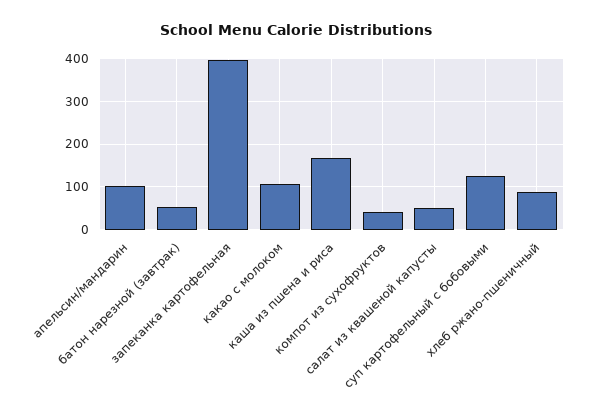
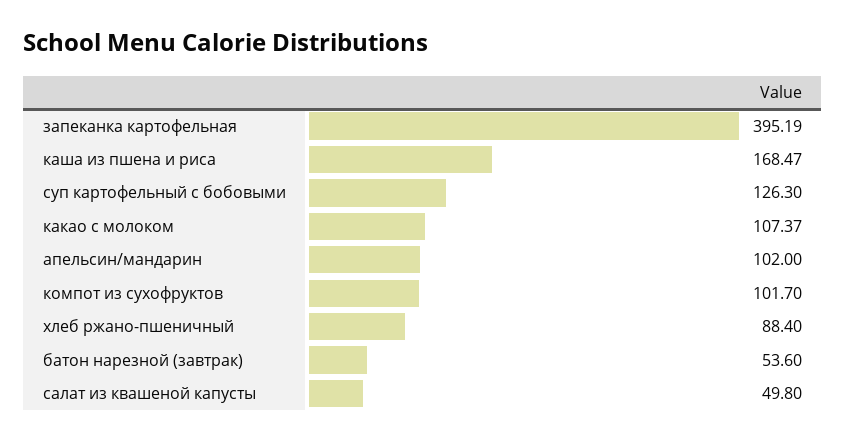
компот из сухофруктов: 40 -> 101.7

